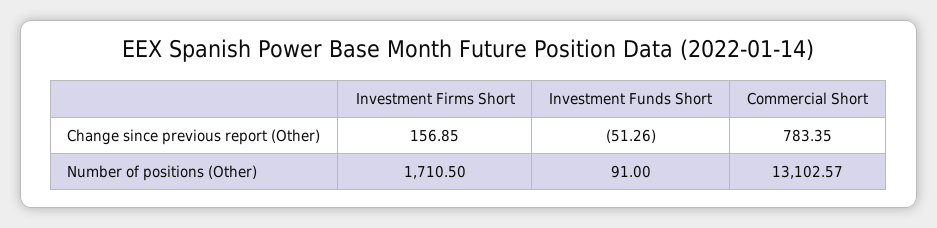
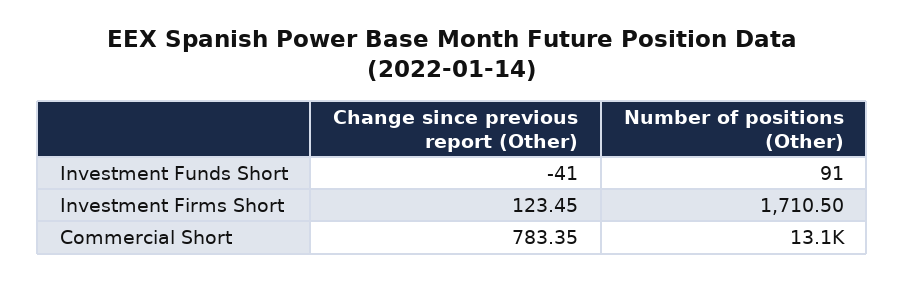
Investment Firms Short, Change since previous report (Other): 156.85 -> 123.45
Investment Funds Short, Change since previous report (Other): -51.26 -> -41

